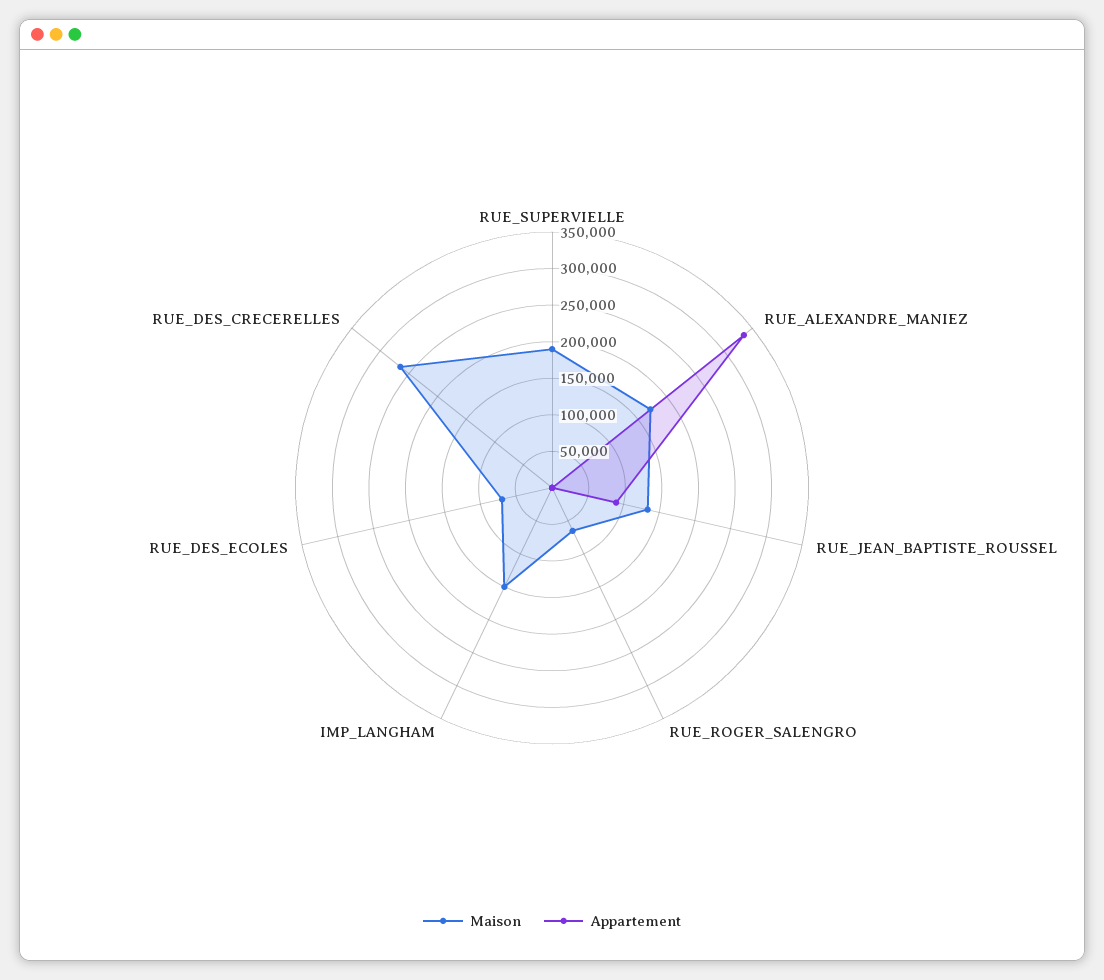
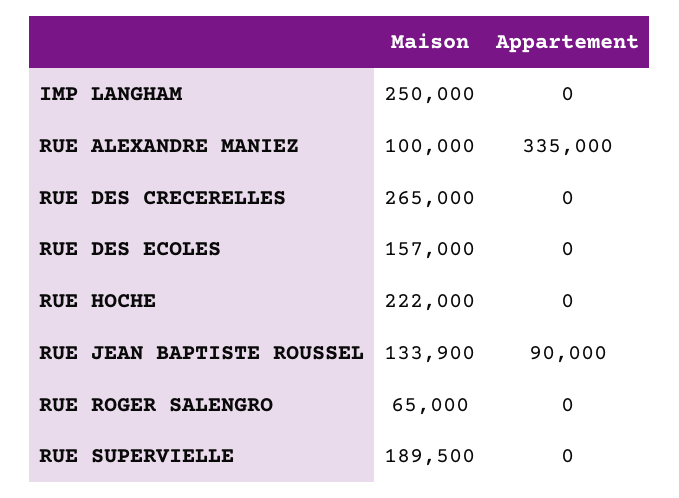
Maison, RUE_ALEXANDRE_MANIEZ: 175000 -> 100000
Maison, IMP_LANGHAM: 150000 -> 250000
Maison, RUE_DES_ECOLES: 75000 -> 157000
Maison, RUE HOCHE: none -> 222000
Appartement, RUE HOCHE: none -> 0

